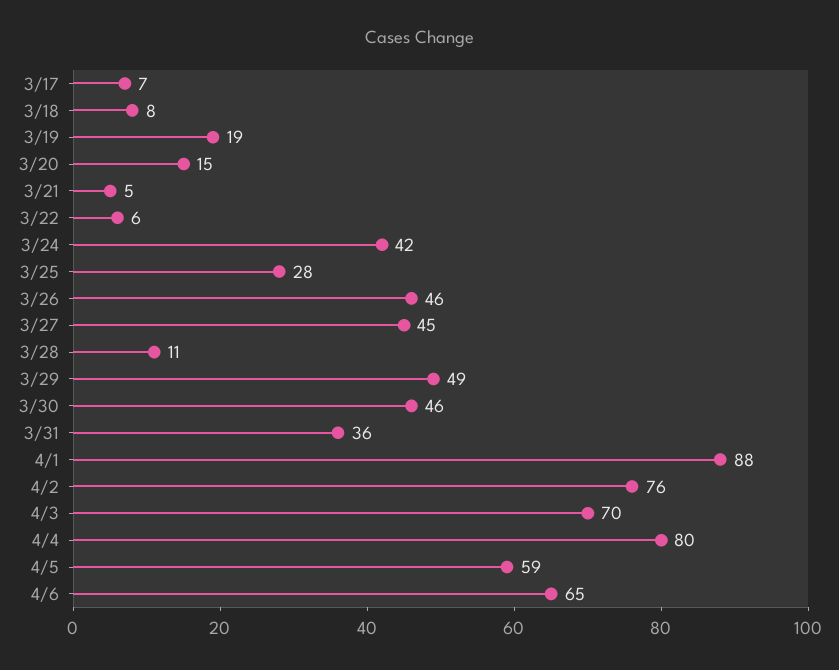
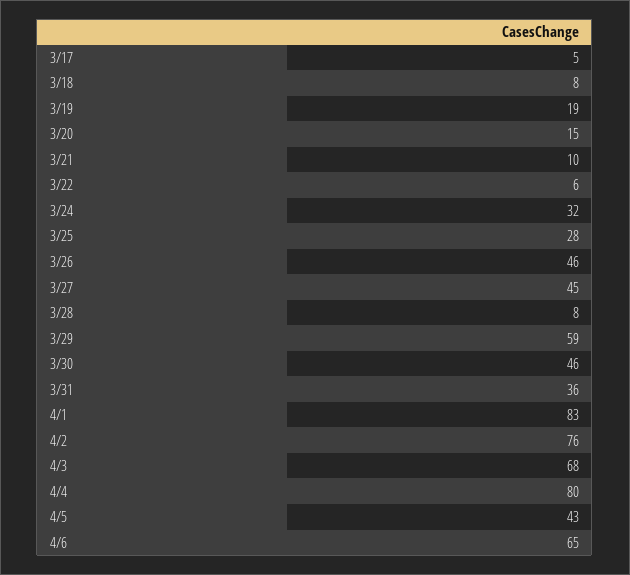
3/17: 7 -> 5
3/21: 5 -> 10
3/24: 42 -> 32
3/28: 11 -> 8
3/29: 49 -> 59
4/1: 88 -> 83
4/3: 70 -> 68
4/5: 59 -> 43

